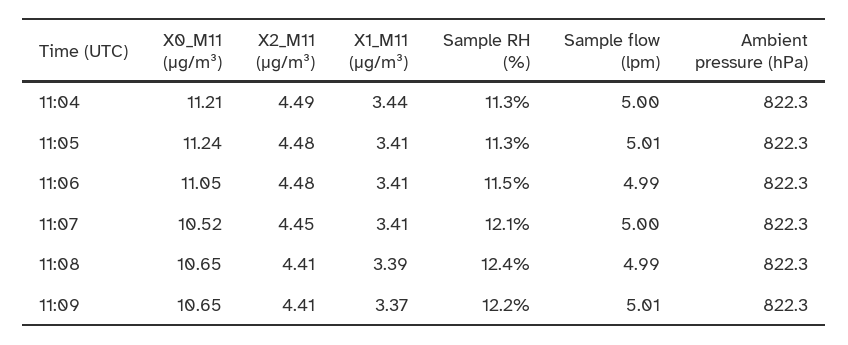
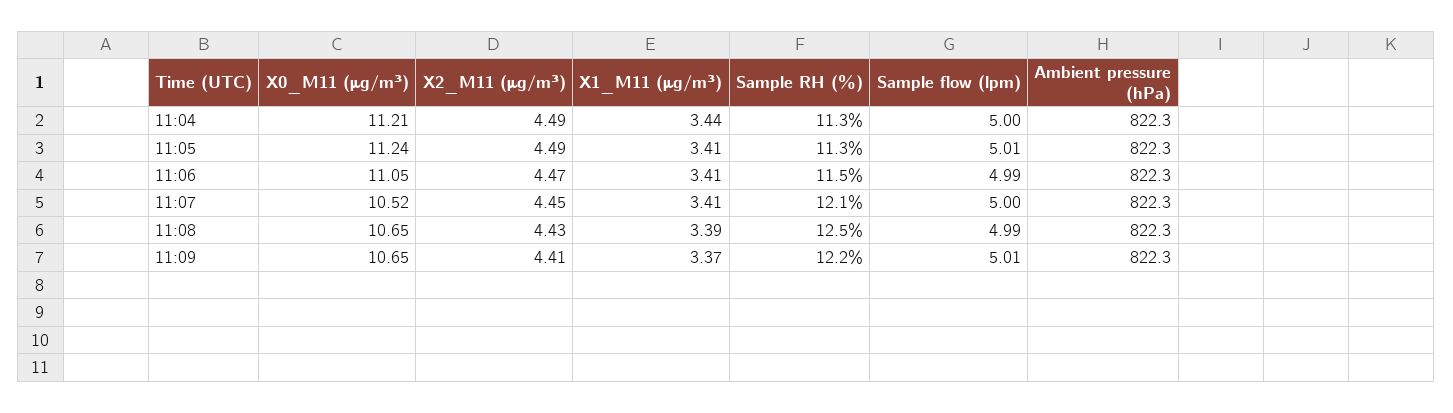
X2_M11 (μg/m³), 11:05: 4.48 -> 4.49
X2_M11 (μg/m³), 11:06: 4.48 -> 4.47
X2_M11 (μg/m³), 11:08: 4.41 -> 4.43
Sample RH (%), 11:08: 12.4 -> 12.5

